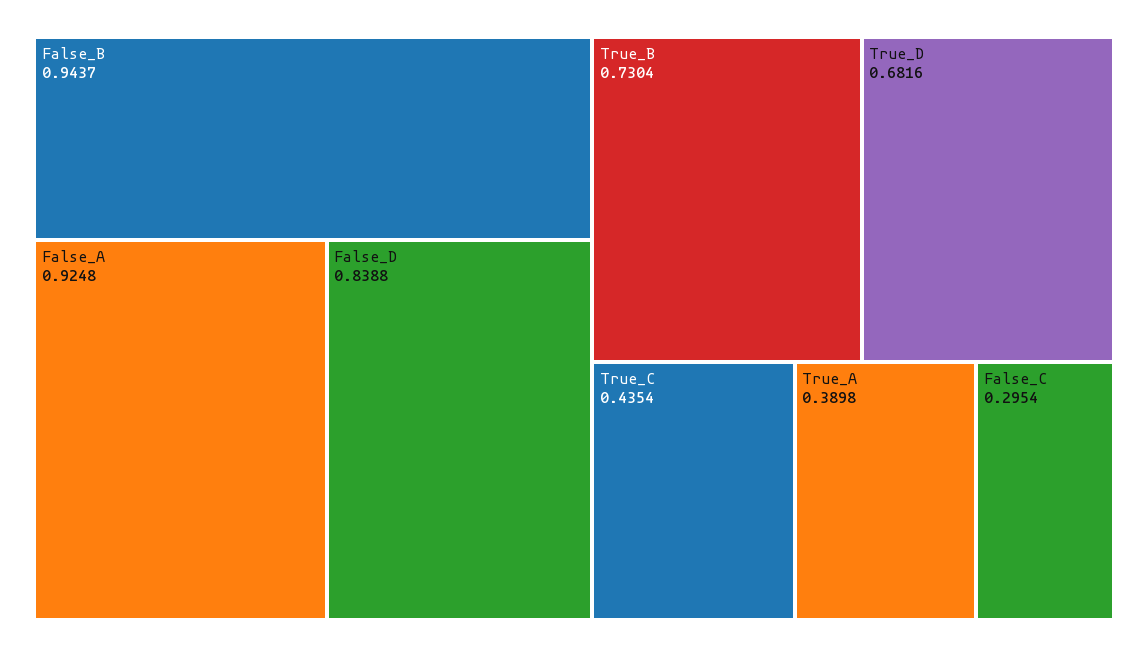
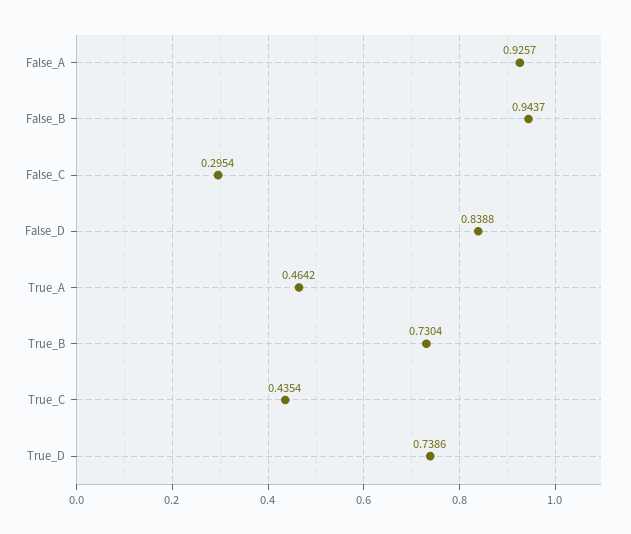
False_A: 0.9248 -> 0.9257
True_D: 0.6816 -> 0.7386
True_A: 0.3898 -> 0.4642

